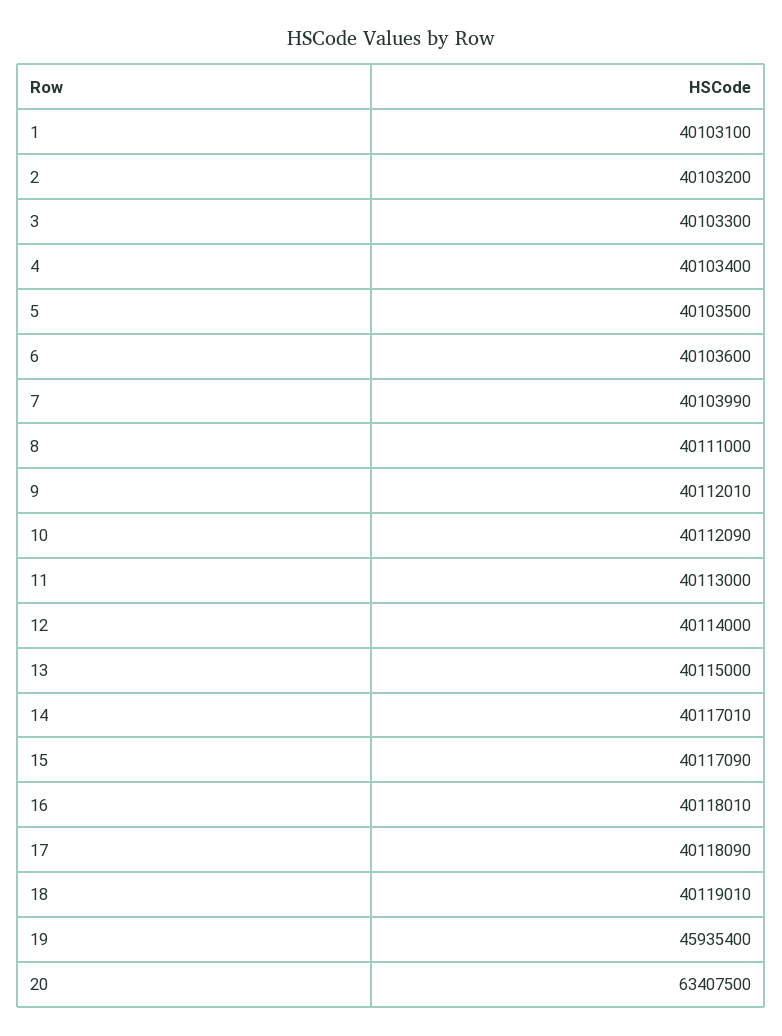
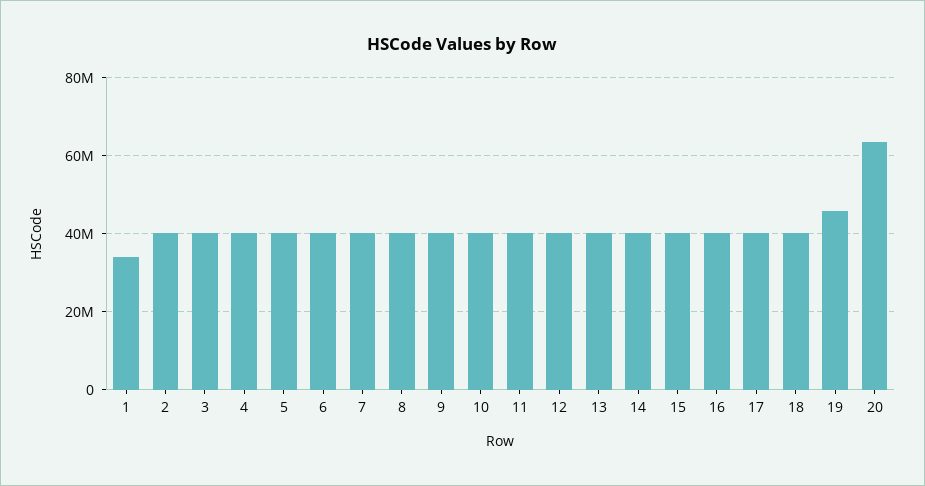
1: 40103100 -> 34000000

